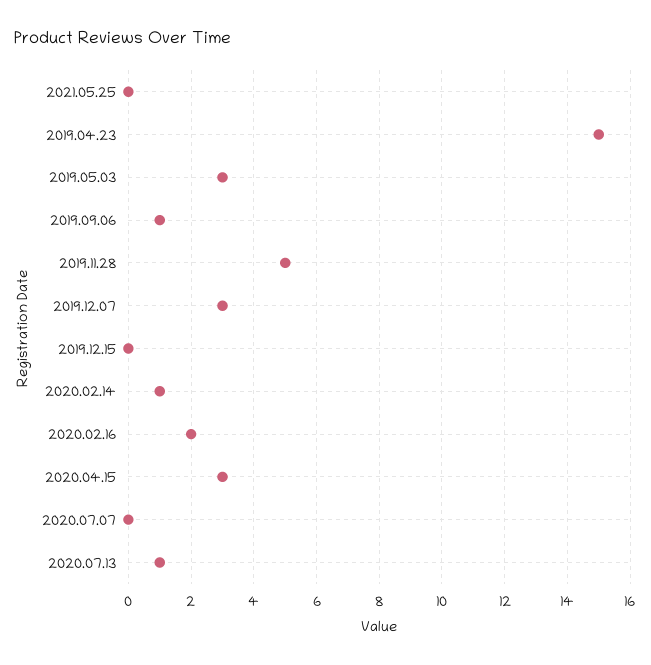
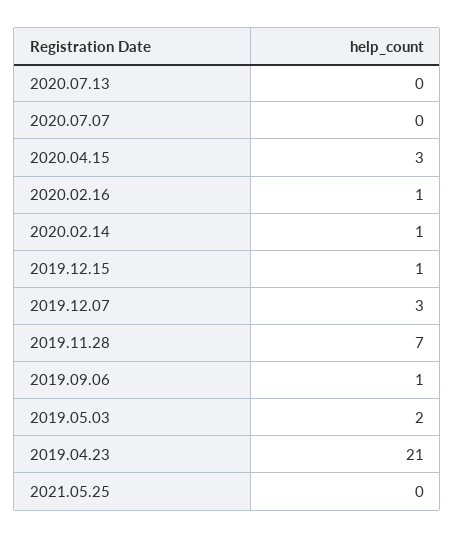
2019.04.23: 15 -> 21
2019.05.03: 3 -> 2
2019.11.28: 5 -> 7
2019.12.15: 0 -> 1
2020.02.16: 2 -> 1
2020.07.13: 1 -> 0

